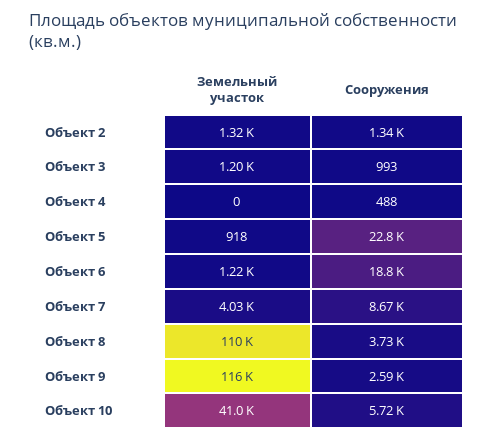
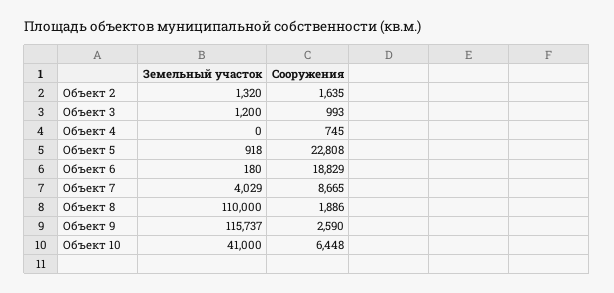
Сооружения, Объект 2: 1340 -> 1635
Сооружения, Объект 4: 488 -> 745
Земельный участок, Объект 6: 1220 -> 180
Сооружения, Объект 8: 3730 -> 1886
Сооружения, Объект 10: 5720 -> 6448

